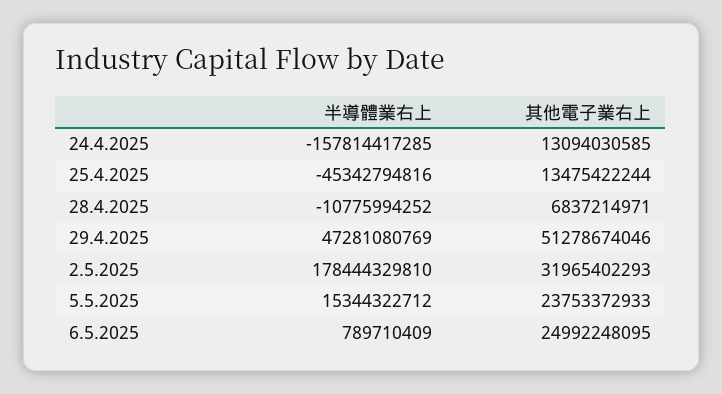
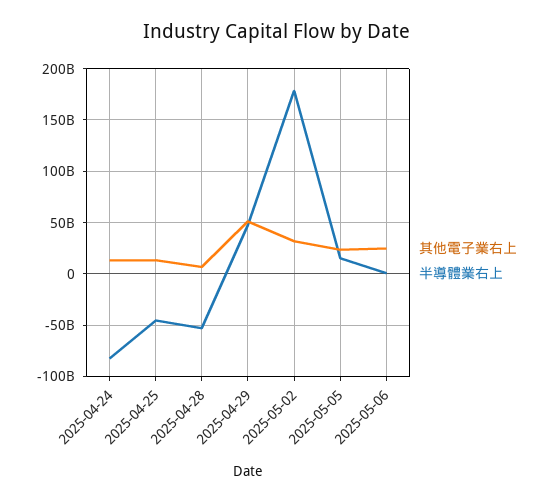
半導體業右上, 24.4.2025: -157814417285 -> -80000000000
半導體業右上, 28.4.2025: -10775994252 -> -50000000000

